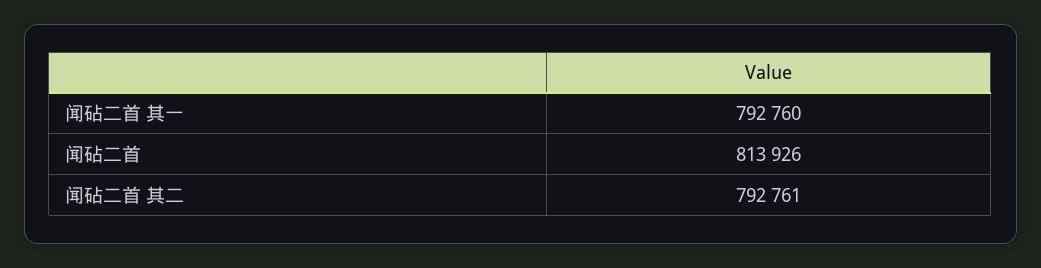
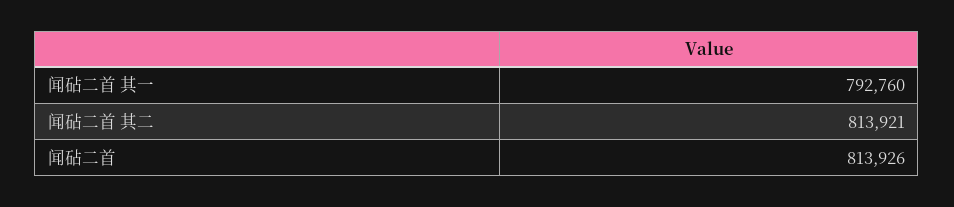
闻砧二首 其二: 792761 -> 813921

